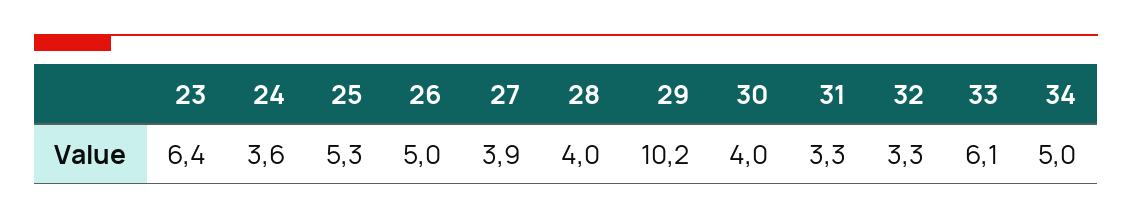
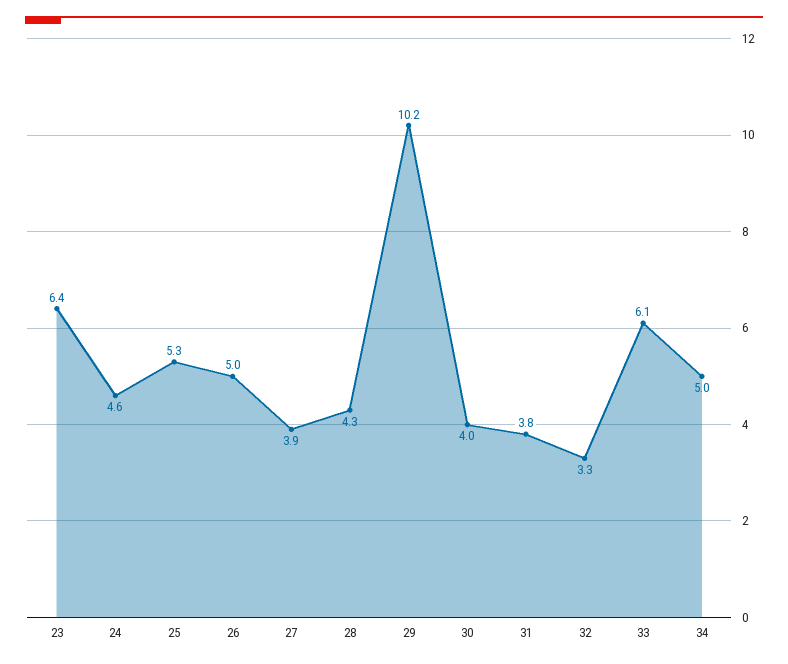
24: 3.6 -> 4.6
28: 4 -> 4.3
31: 3.3 -> 3.8

